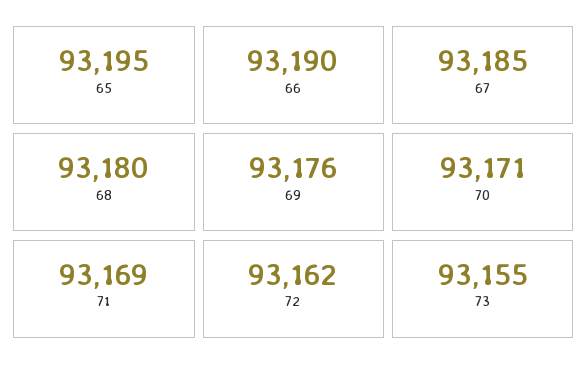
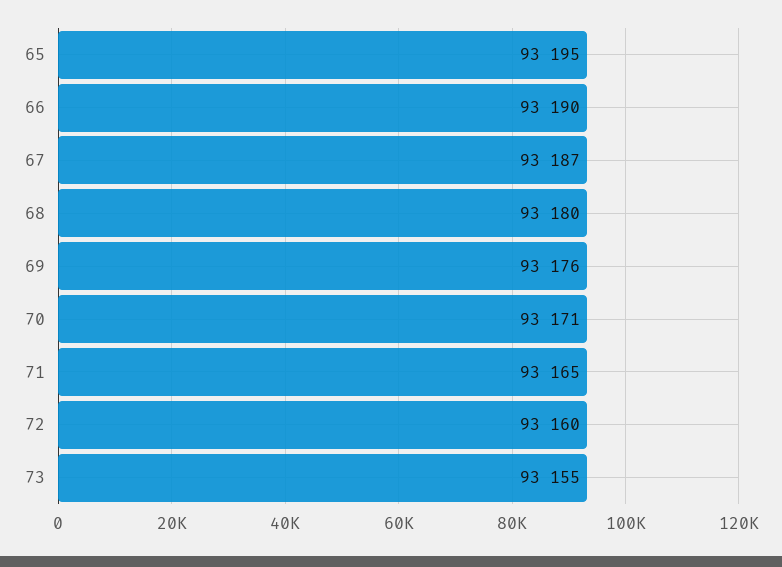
67: 93185 -> 93187
71: 93169 -> 93165
72: 93162 -> 93160

